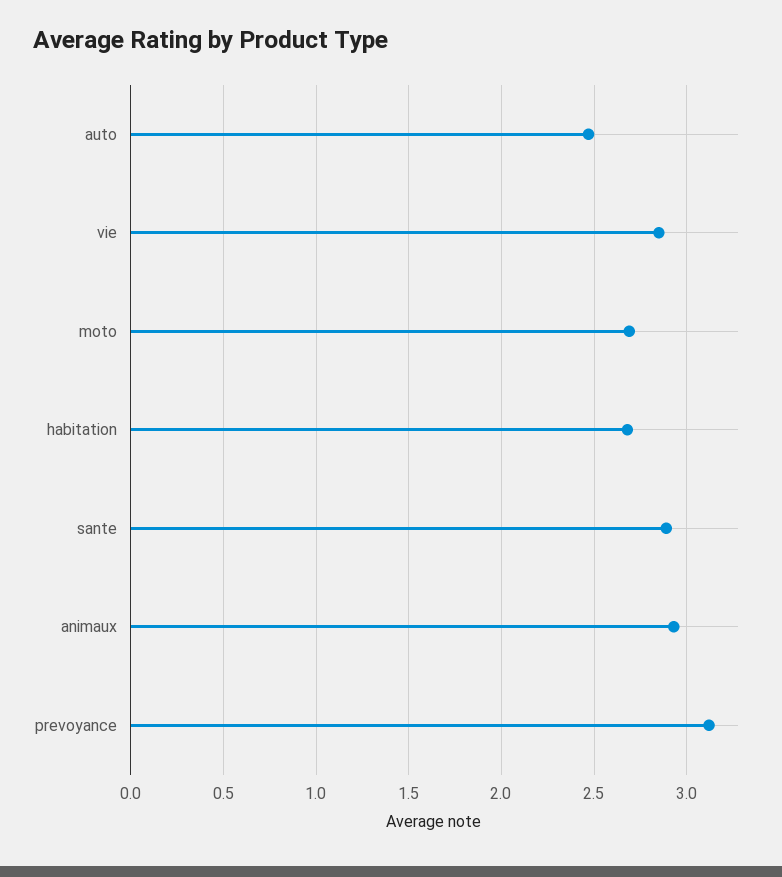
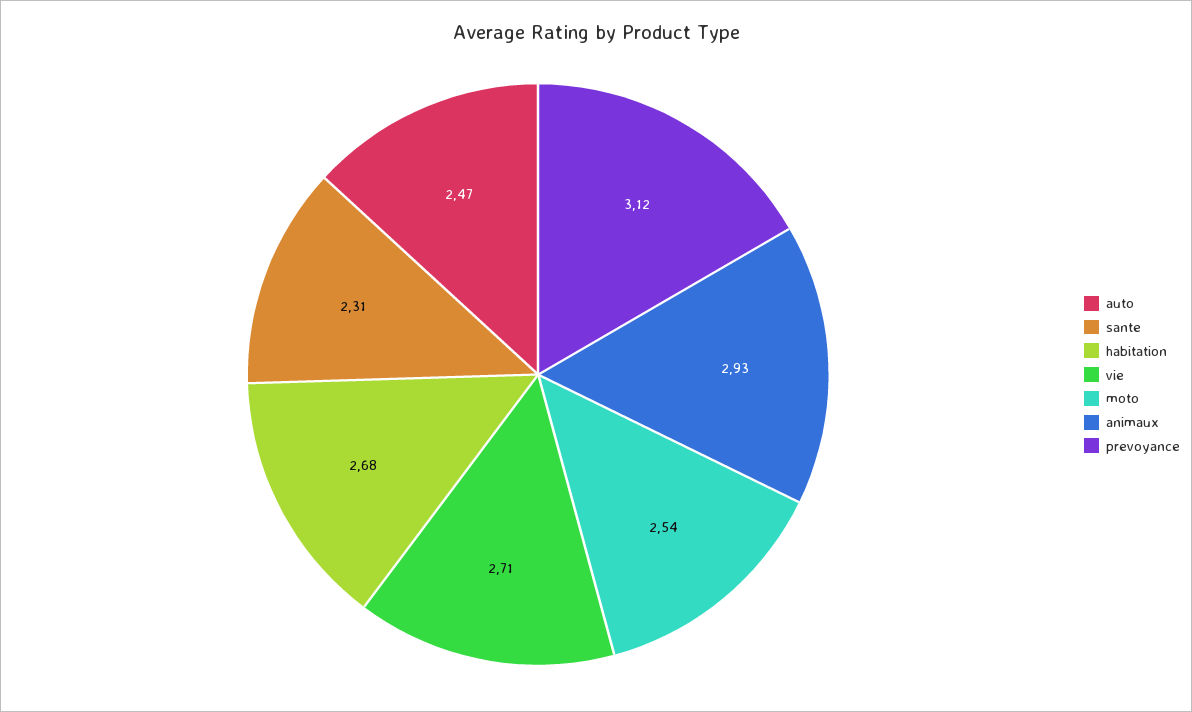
vie: 2.85 -> 2.71
moto: 2.7 -> 2.54
sante: 2.9 -> 2.31

